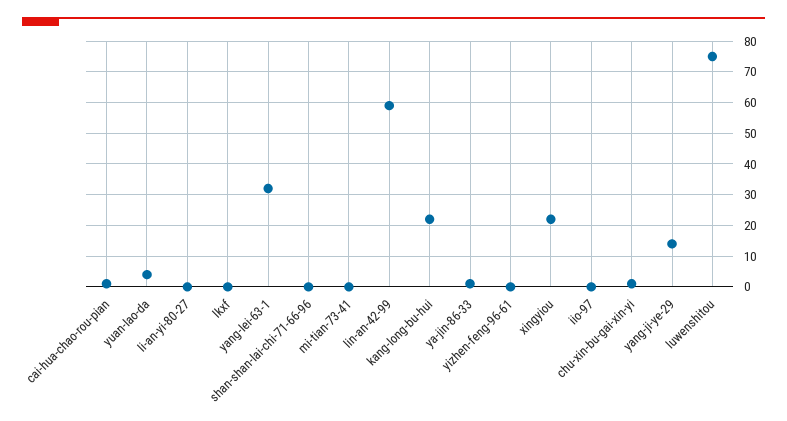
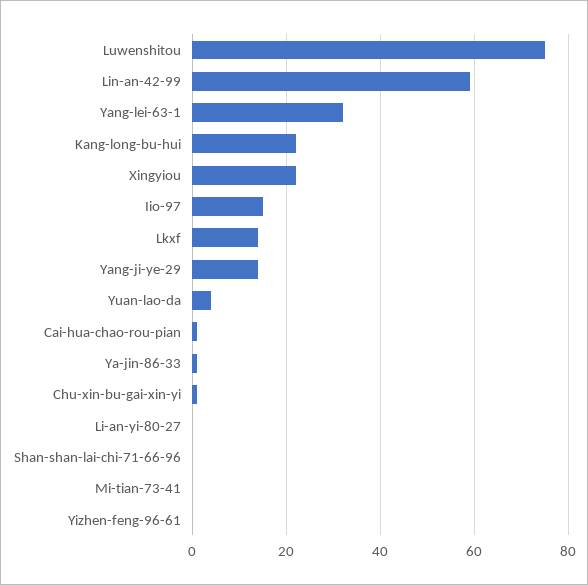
lkxf: 0 -> 15
iio-97: 0 -> 15

